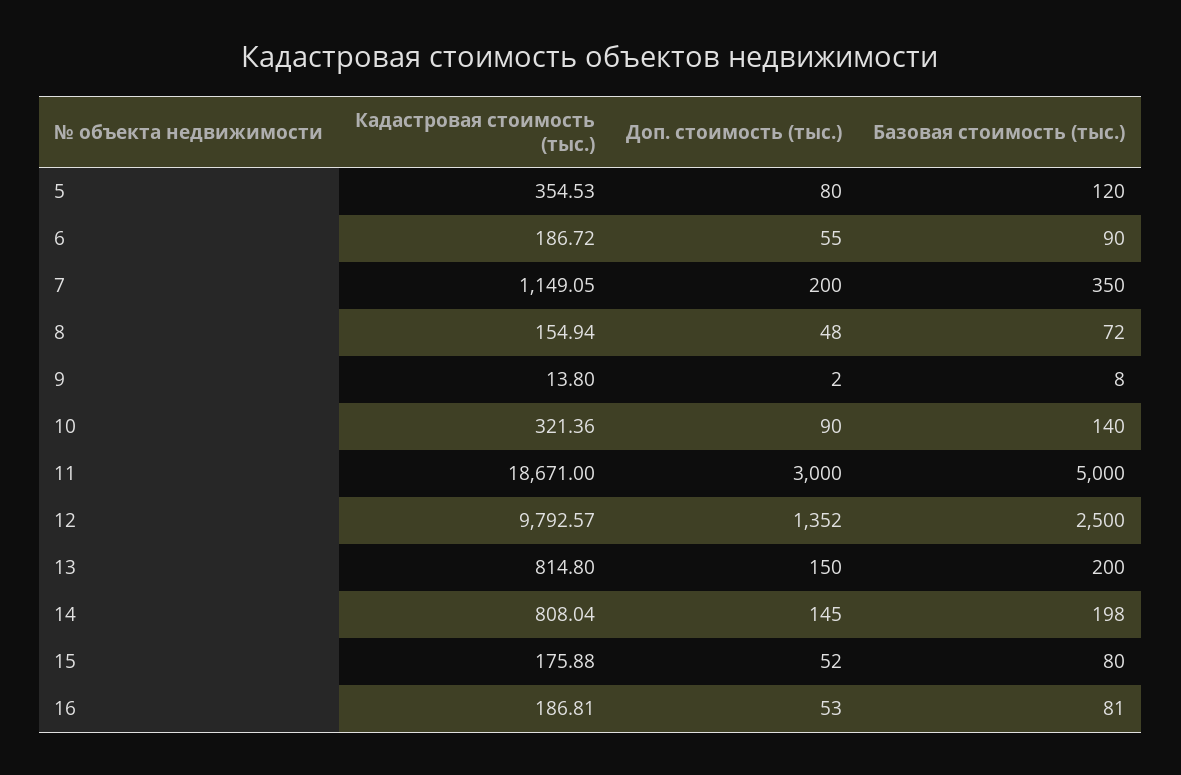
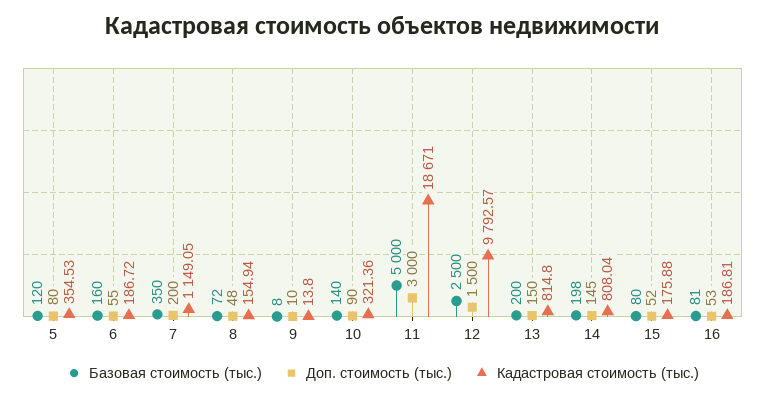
Базовая стоимость (тыс.), 6: 90 -> 160
Доп. стоимость (тыс.), 9: 2 -> 10
Доп. стоимость (тыс.), 12: 1352 -> 1500

